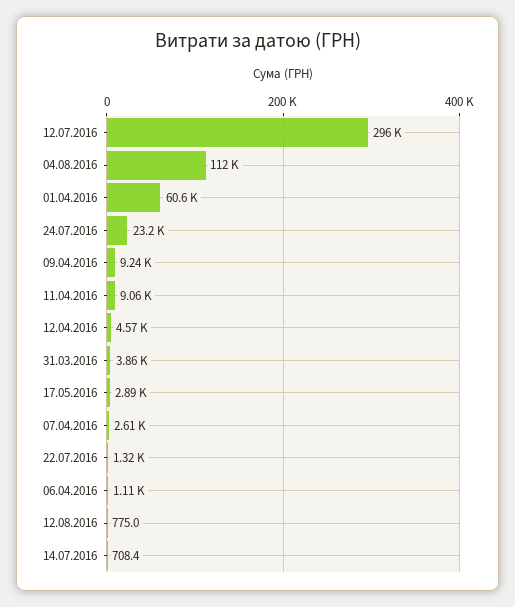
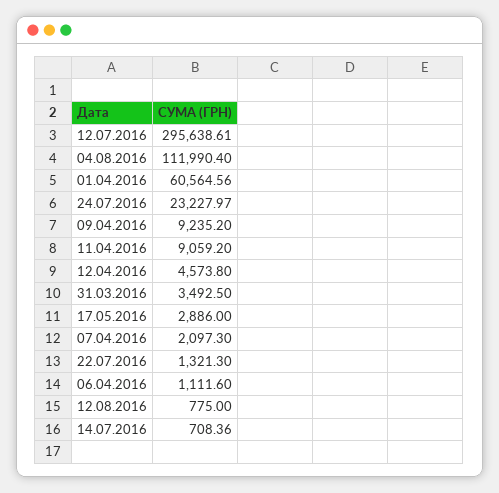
31.03.2016: 3860 -> 3492.5
07.04.2016: 2610 -> 2097.3

